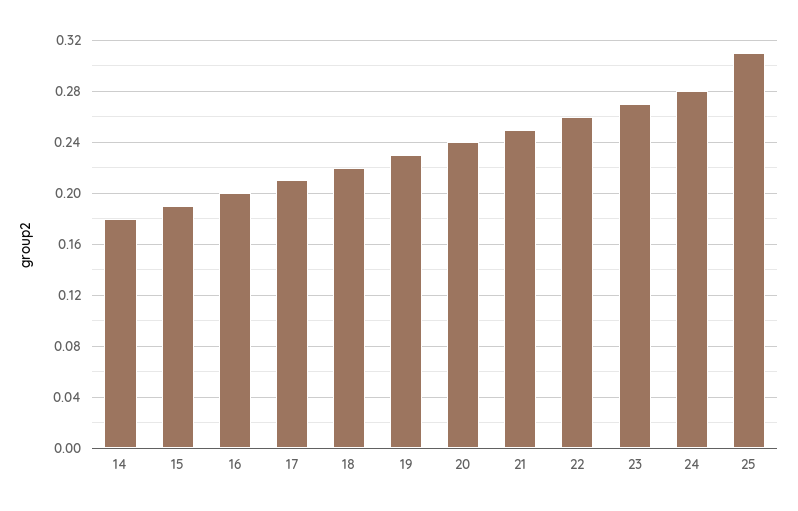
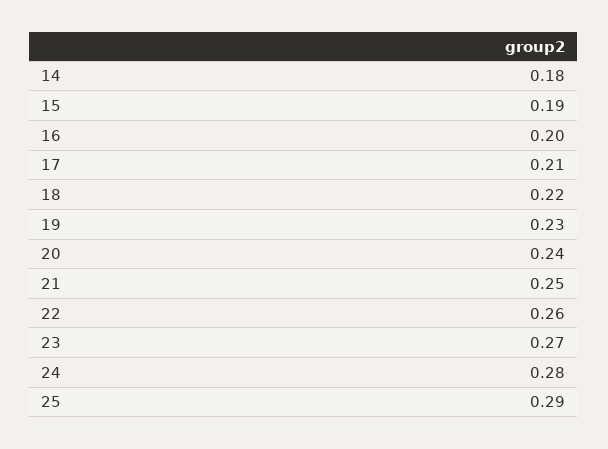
25: 0.31 -> 0.29

